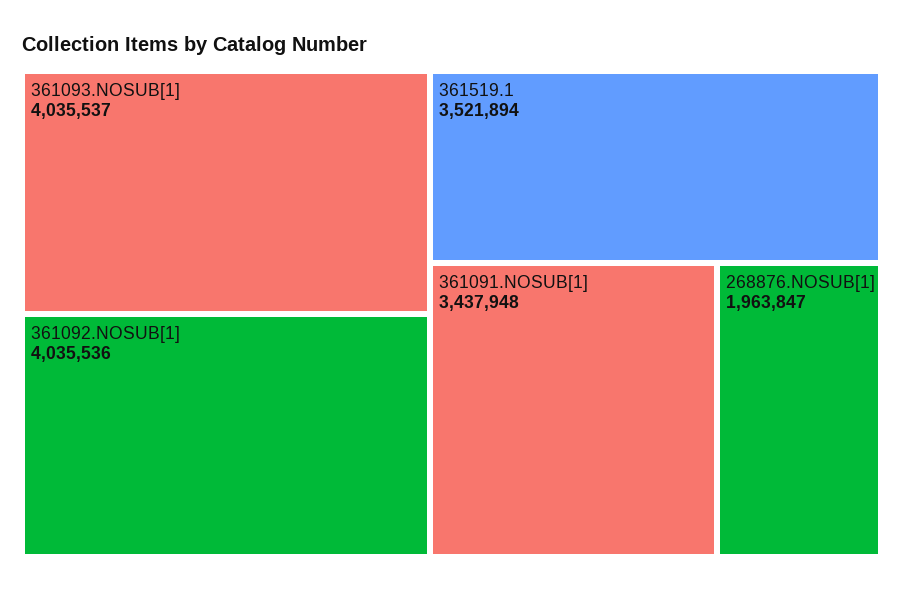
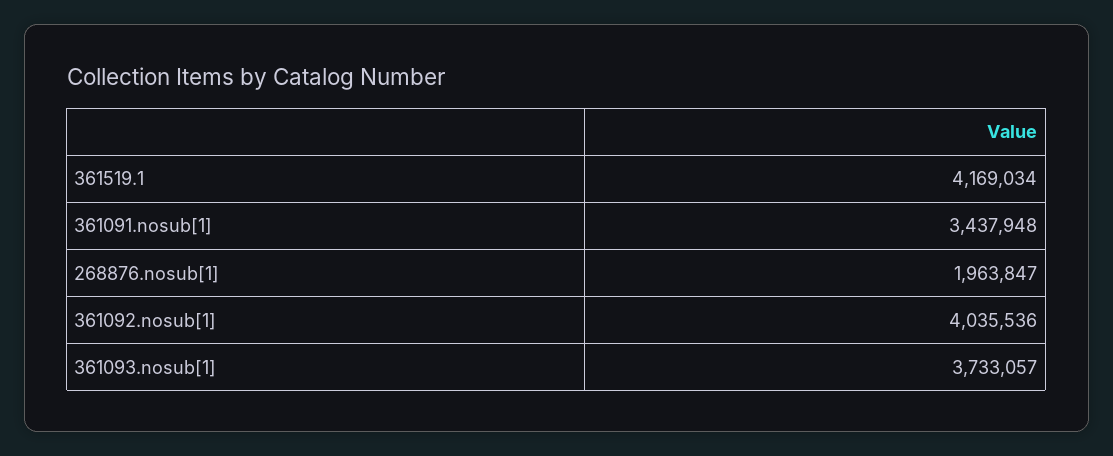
361093.NOSUB[1]: 4035537 -> 3733057
361519.1: 3521894 -> 4169034

